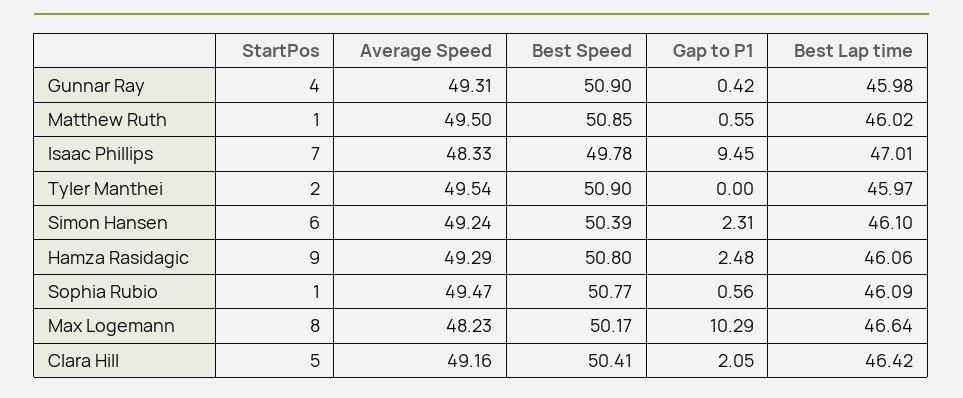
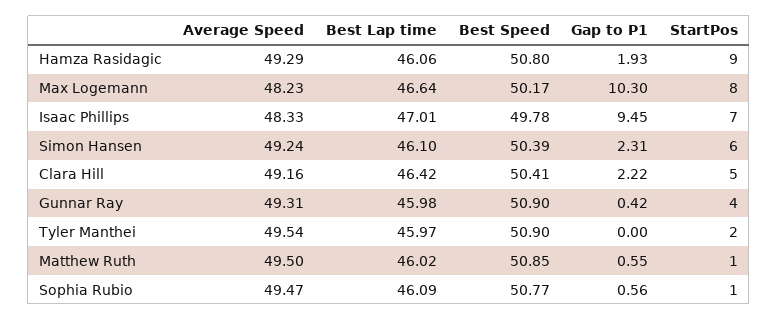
Gap to P1, Hamza Rasidagic: 2.48 -> 1.93
Gap to P1, Max Logemann: 10.29 -> 10.3
Gap to P1, Clara Hill: 2.05 -> 2.22

